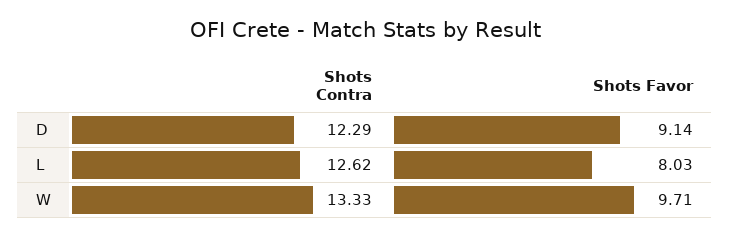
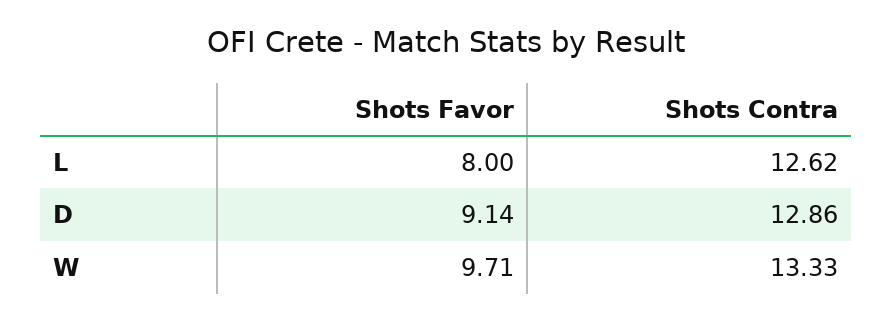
Shots Contra, D: 12.29 -> 12.86
Shots Favor, L: 8.03 -> 8

